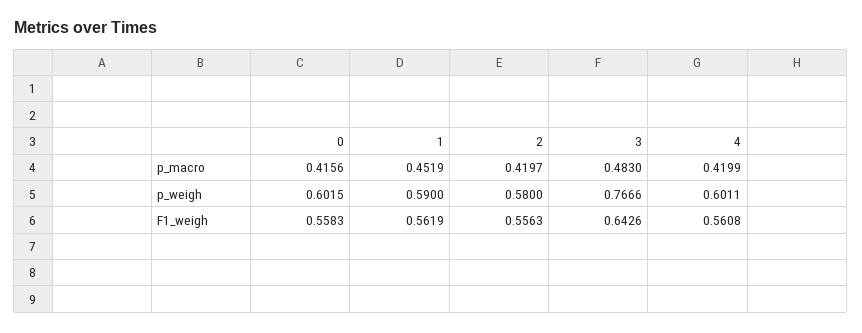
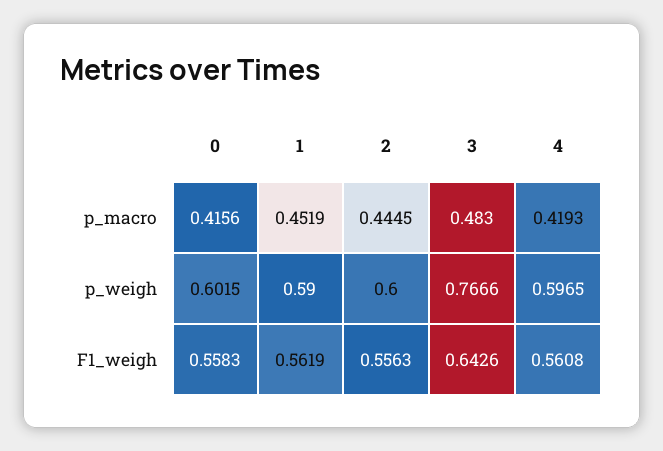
2, p_macro: 0.4197 -> 0.4445
4, p_macro: 0.4199 -> 0.4193
2, p_weigh: 0.58 -> 0.6
4, p_weigh: 0.6011 -> 0.5965

